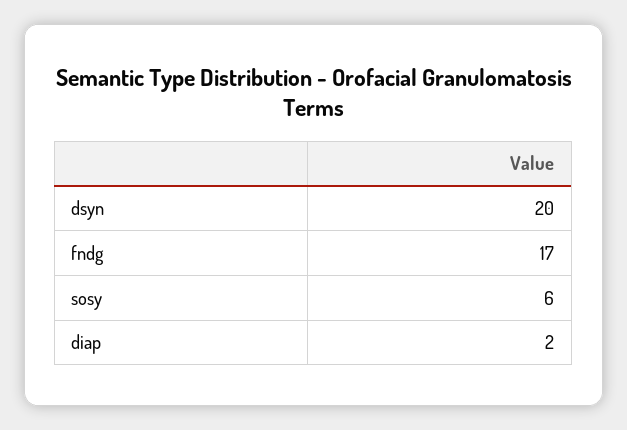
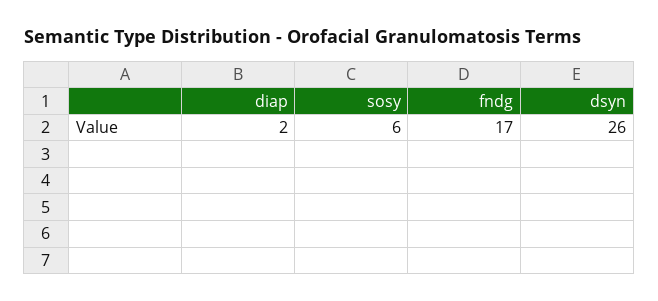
dsyn: 20 -> 26

